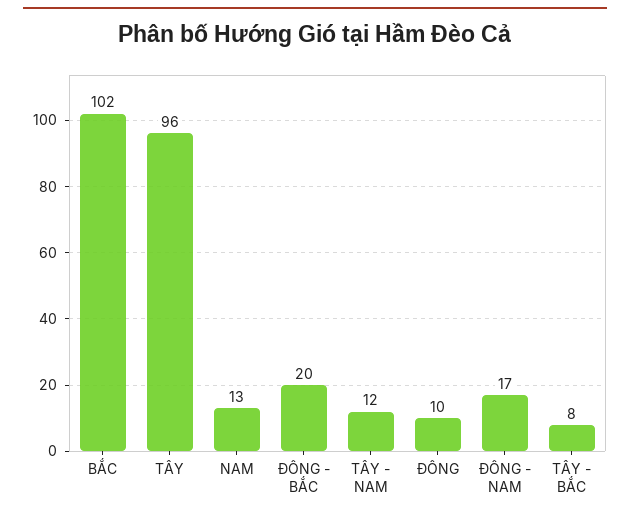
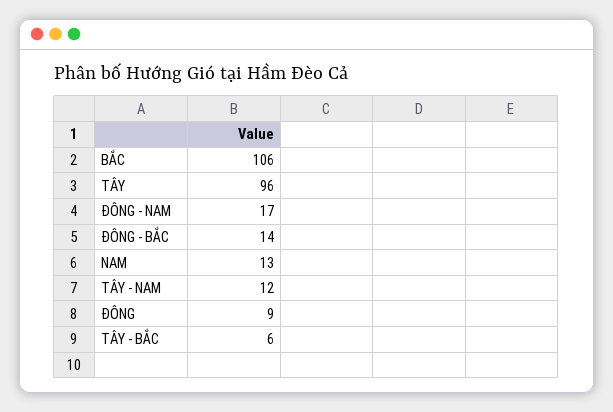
BẮC: 102 -> 106
ĐÔNG - BẮC: 20 -> 14
ĐÔNG: 10 -> 9
TÂY - BẮC: 8 -> 6

